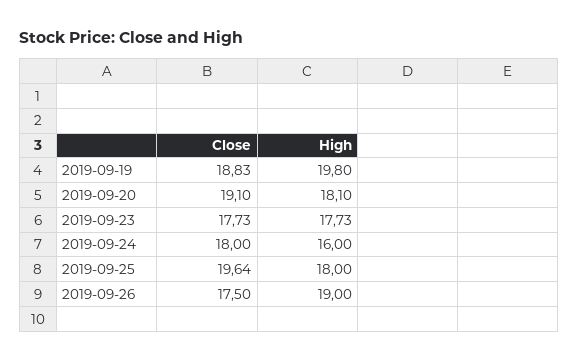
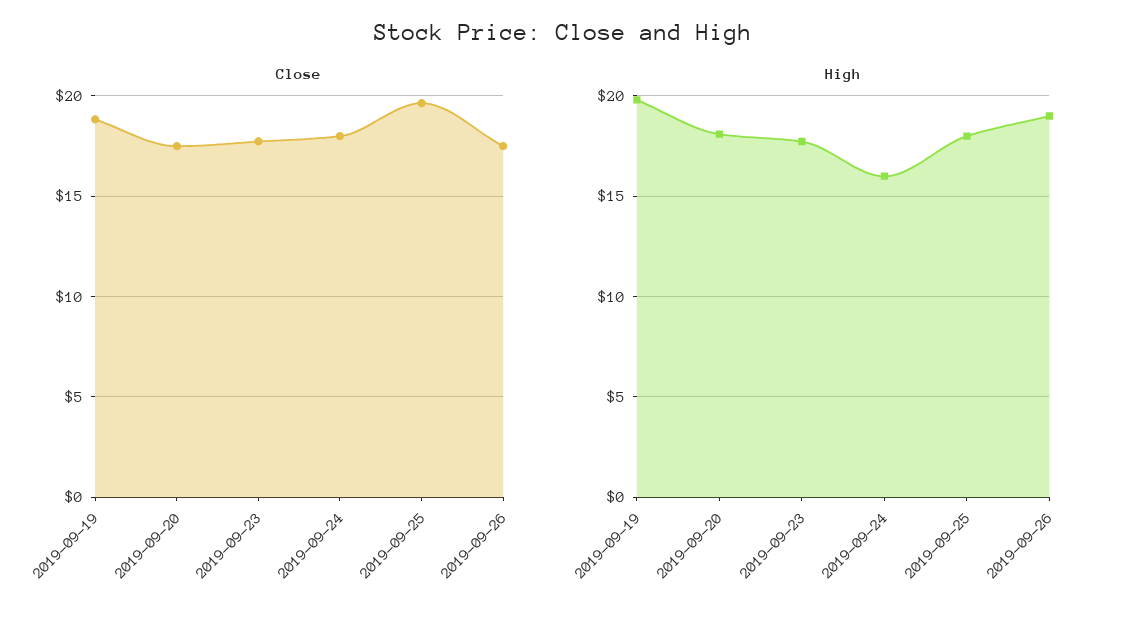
Close, 2019-09-20: 19.1 -> 17.5

